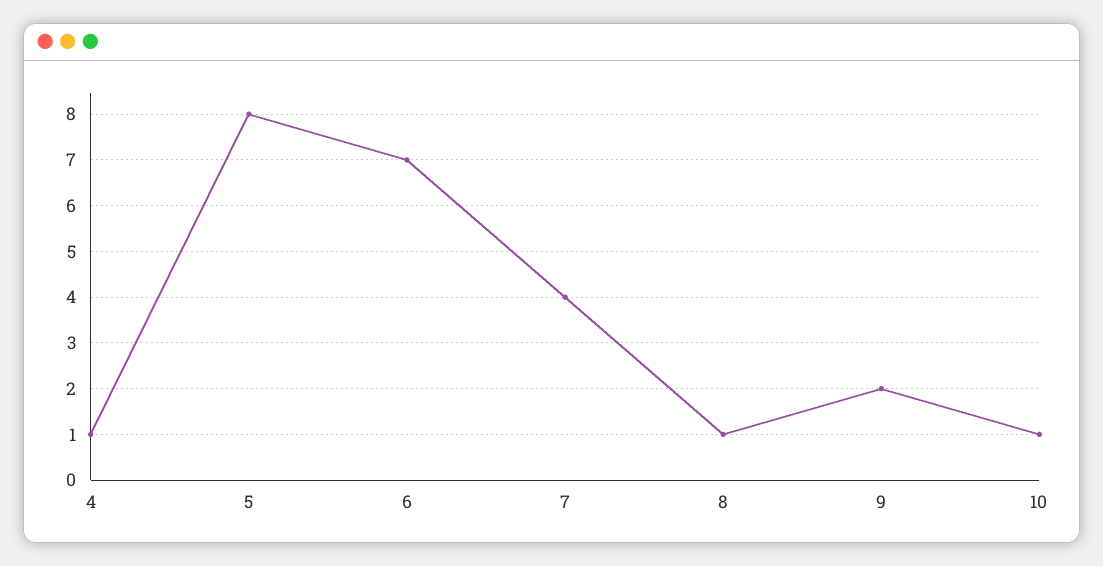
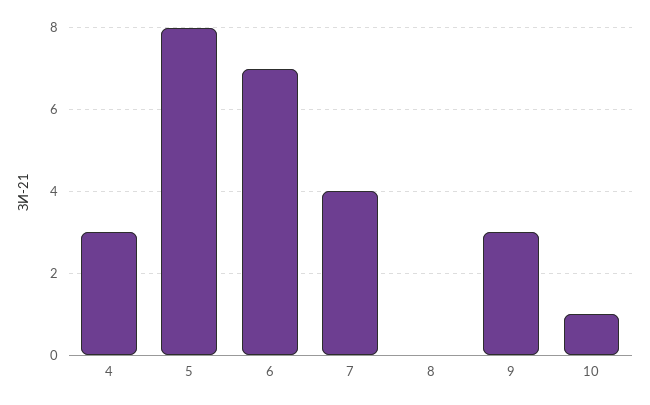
4: 1 -> 3
8: 1 -> 0
9: 2 -> 3

